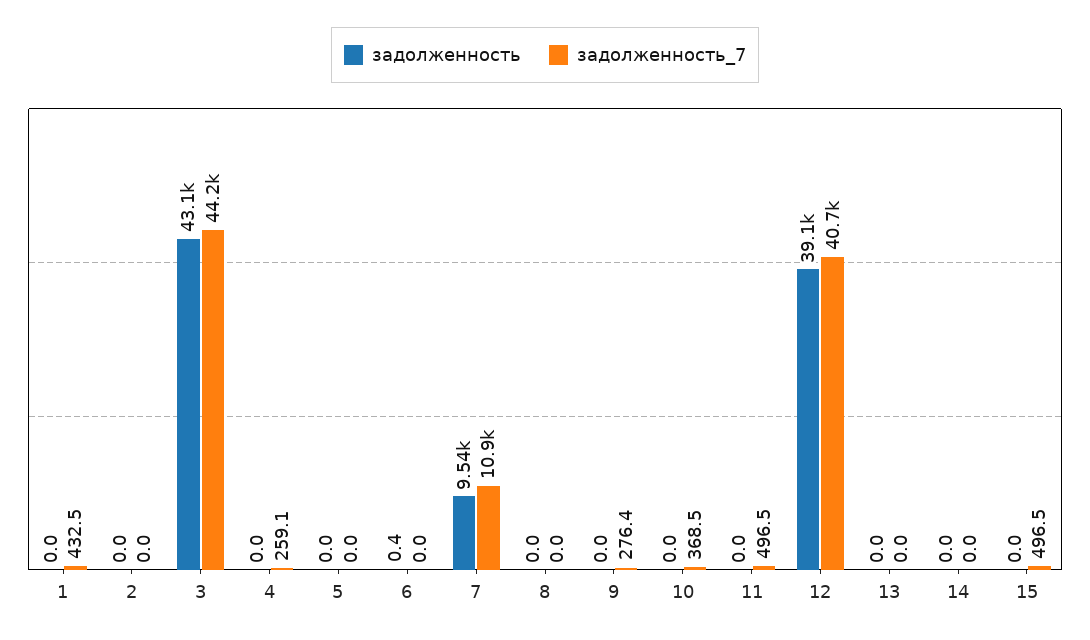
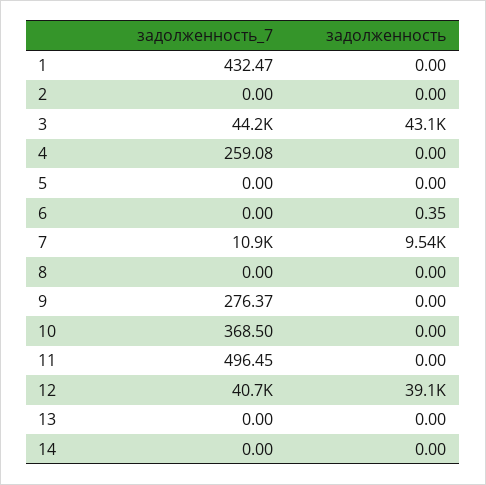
задолженность, 15: 0 -> none
задолженность_7, 15: 496.5 -> none

